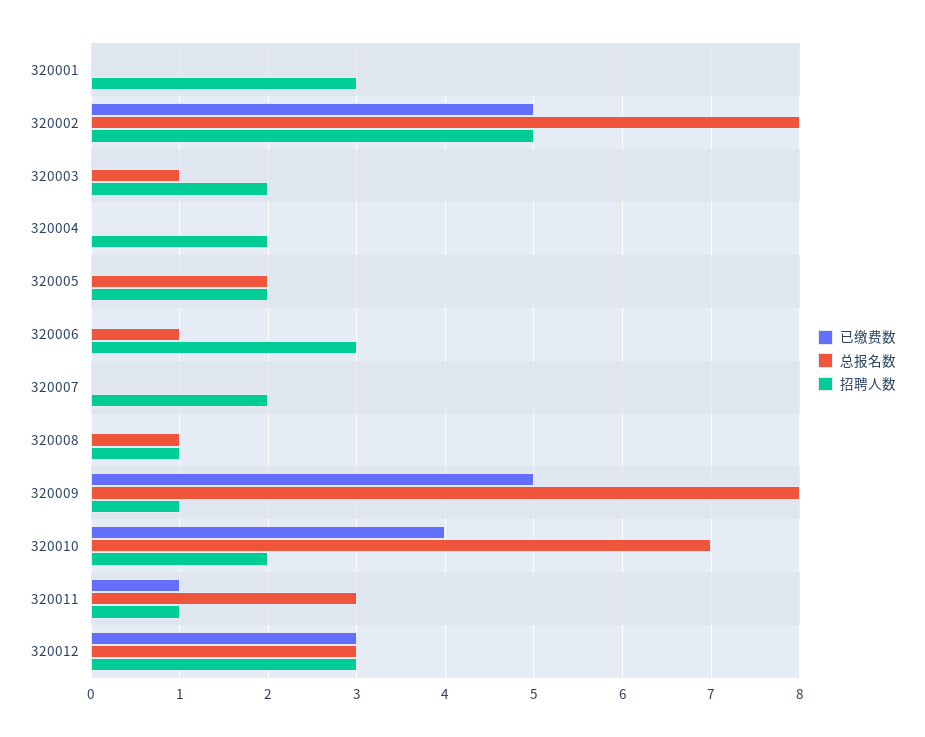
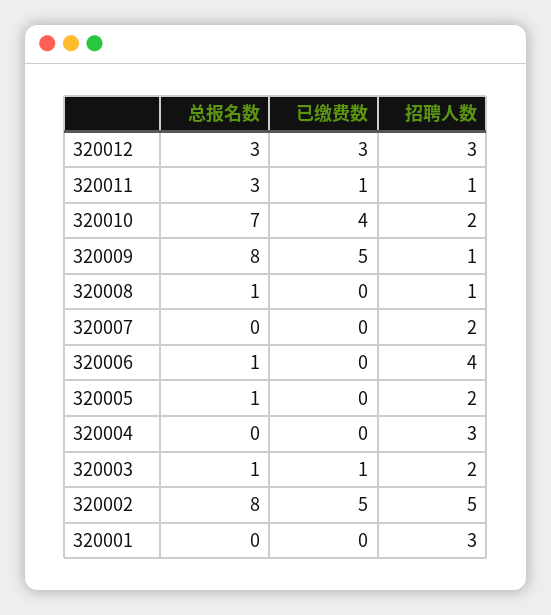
已缴费数, 320003: 0 -> 1
招聘人数, 320004: 2 -> 3
总报名数, 320005: 2 -> 1
招聘人数, 320006: 3 -> 4

